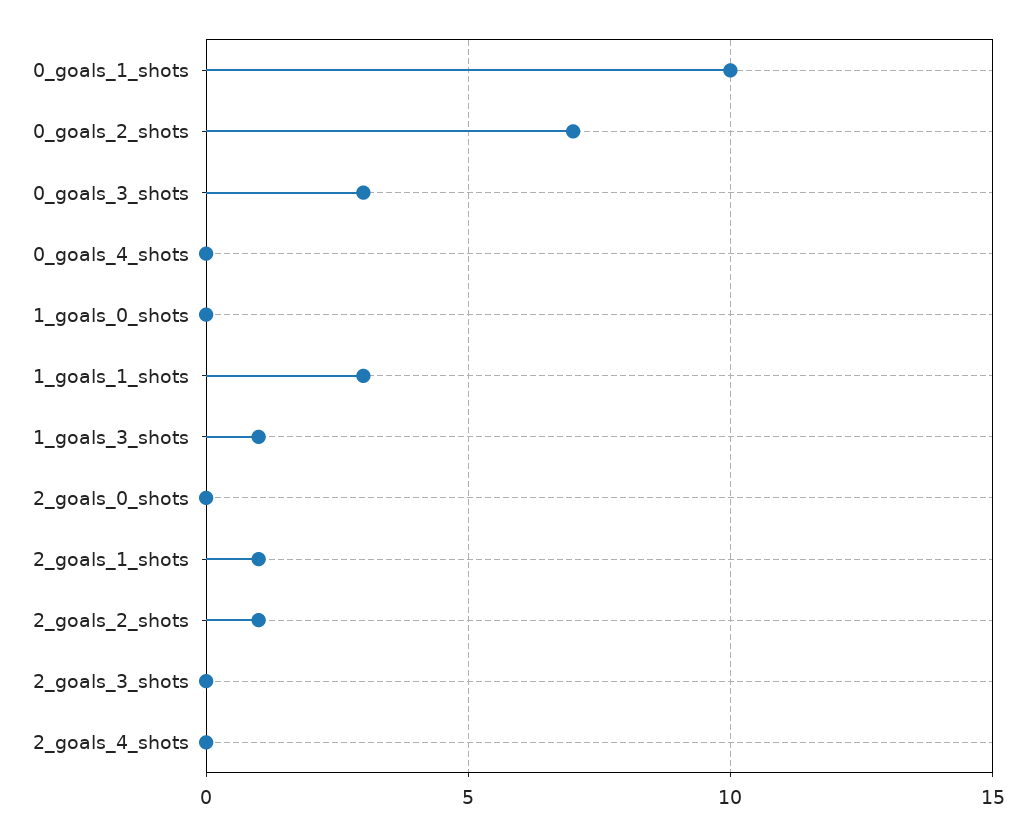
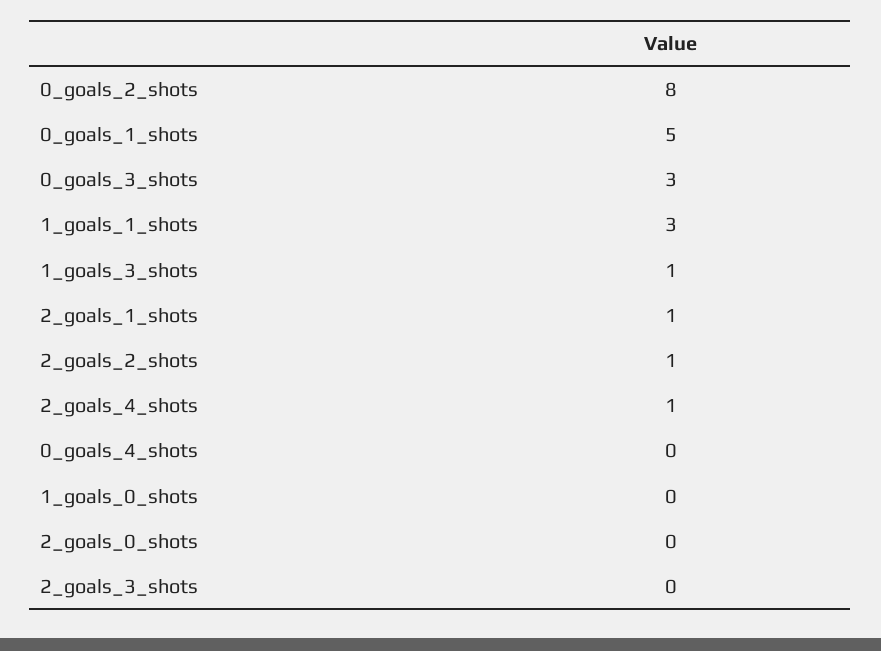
0_goals_1_shots: 10 -> 5
0_goals_2_shots: 7 -> 8
2_goals_4_shots: 0 -> 1

